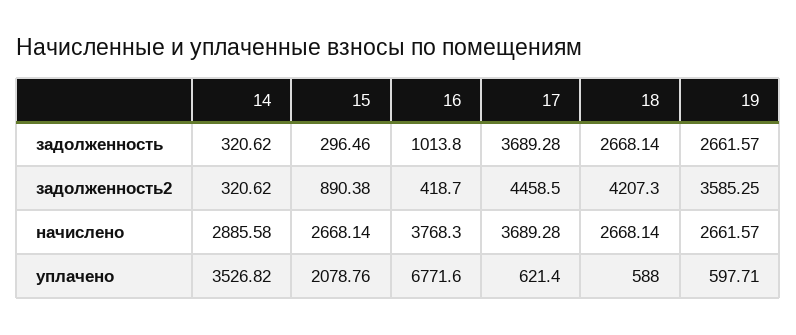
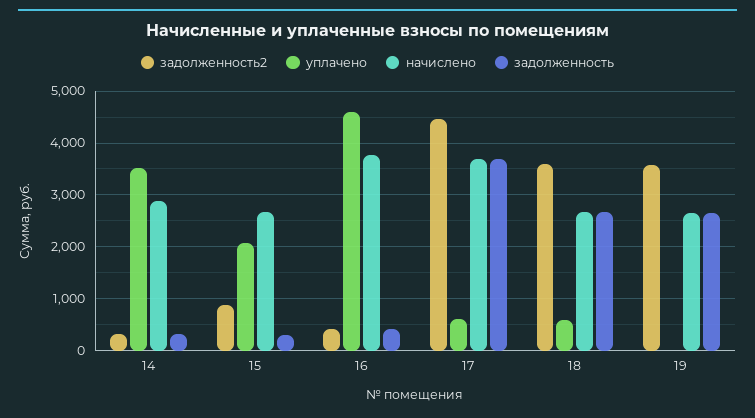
задолженность, 16: 1013.8 -> 400
задолженность2, 18: 4207.3 -> 3600
уплачено, 16: 6771.6 -> 4600
уплачено, 19: 597.71 -> 0

